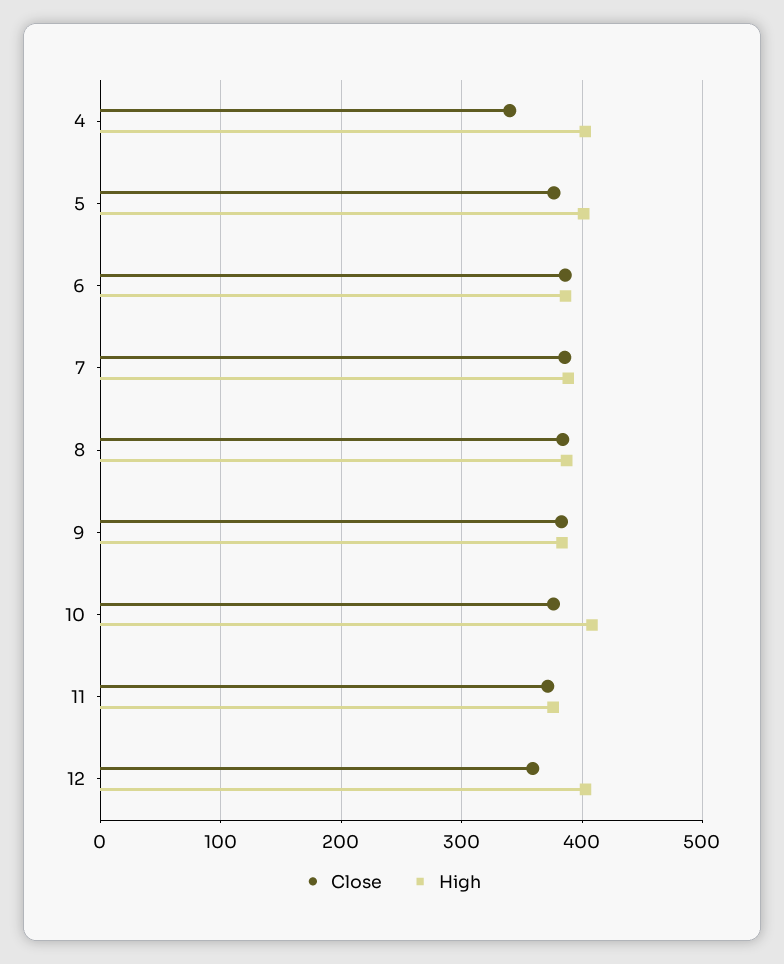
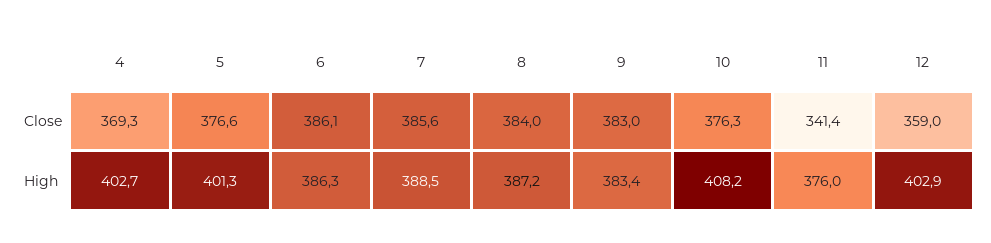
Close, 4: 340 -> 369.3
Close, 11: 370 -> 341.4

